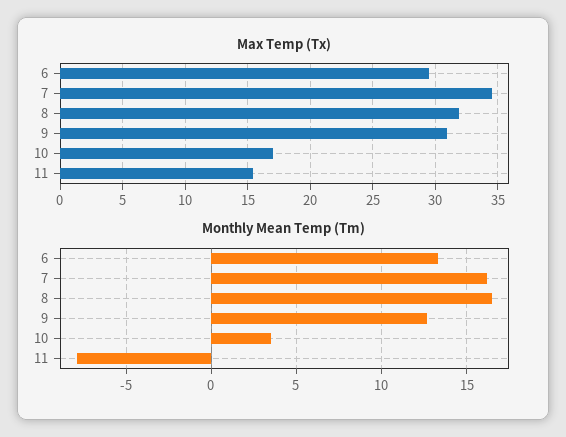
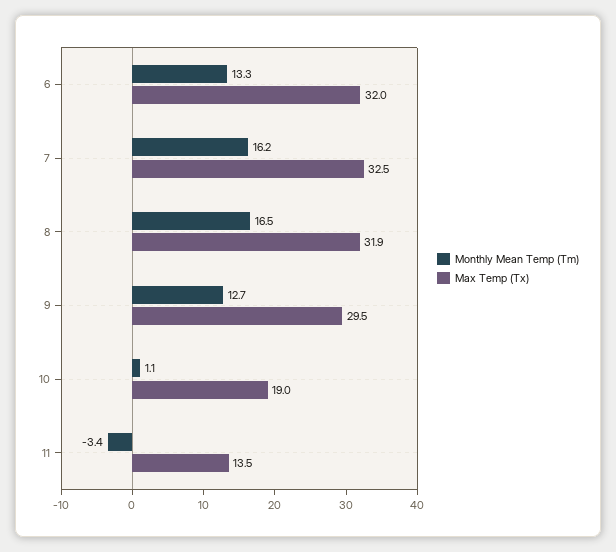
Max Temp (Tx), 6: 29.5 -> 32
Max Temp (Tx), 7: 34.5 -> 32.5
Max Temp (Tx), 9: 31 -> 29.5
Max Temp (Tx), 10: 17 -> 19
Max Temp (Tx), 11: 15.5 -> 13.5
Monthly Mean Temp (Tm), 10: 3.5 -> 1.1
Monthly Mean Temp (Tm), 11: -8 -> -3.4

